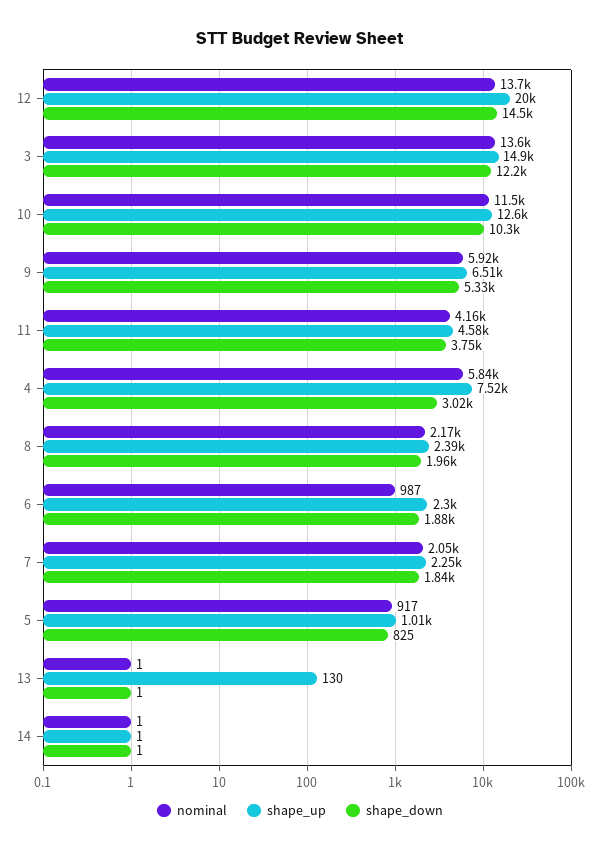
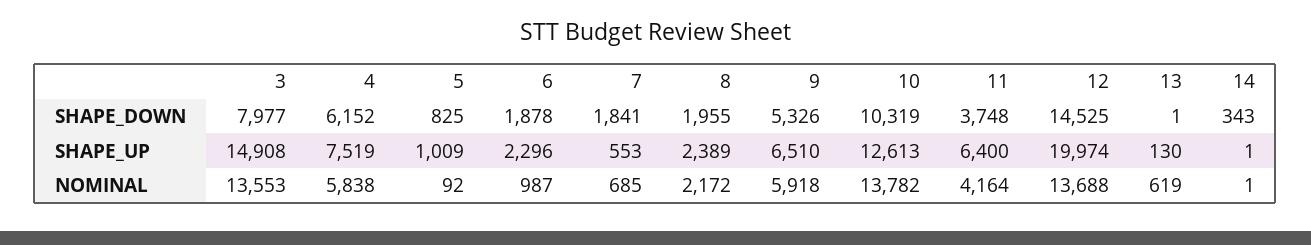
shape_down, 3: 12200 -> 7977
nominal, 10: 11500 -> 13782
shape_up, 11: 4580 -> 6400
shape_down, 4: 3020 -> 6152
nominal, 7: 2050 -> 685
shape_up, 7: 2250 -> 553
nominal, 5: 917 -> 92
nominal, 13: 1 -> 619
shape_down, 14: 1 -> 343

